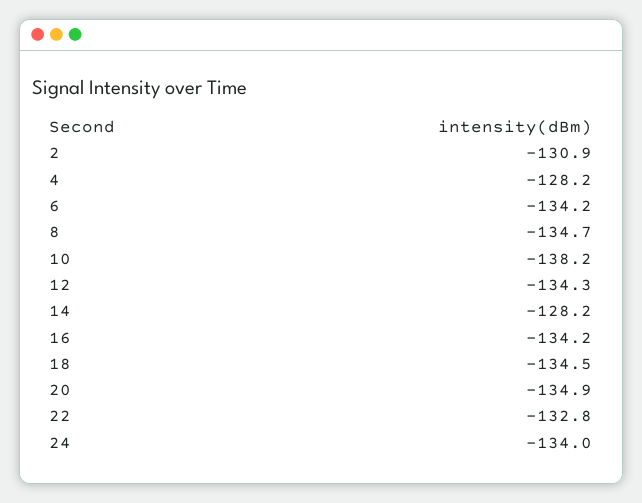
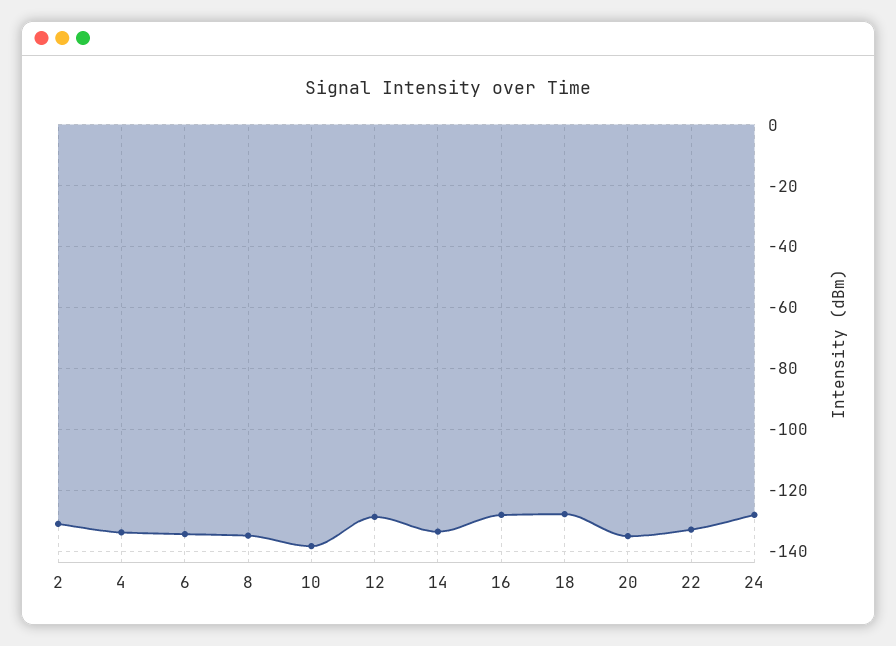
4: -128.2 -> -134
12: -134.3 -> -128
14: -128.2 -> -134
16: -134.2 -> -128
18: -134.5 -> -128
24: -134 -> -128

